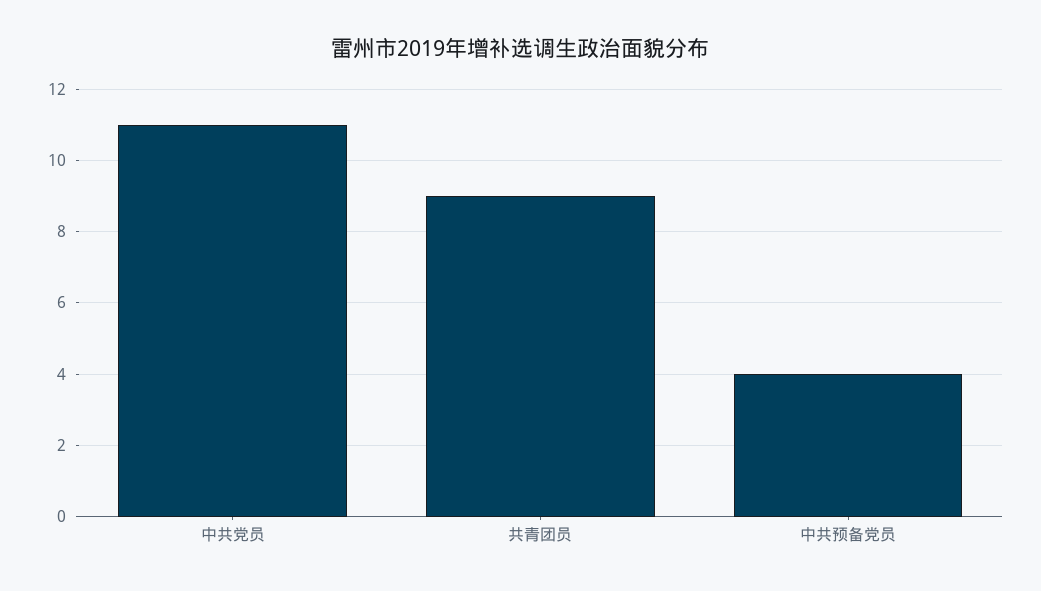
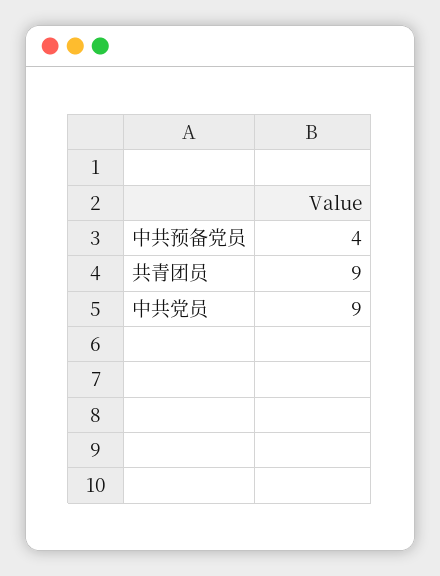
中共党员: 11 -> 9

